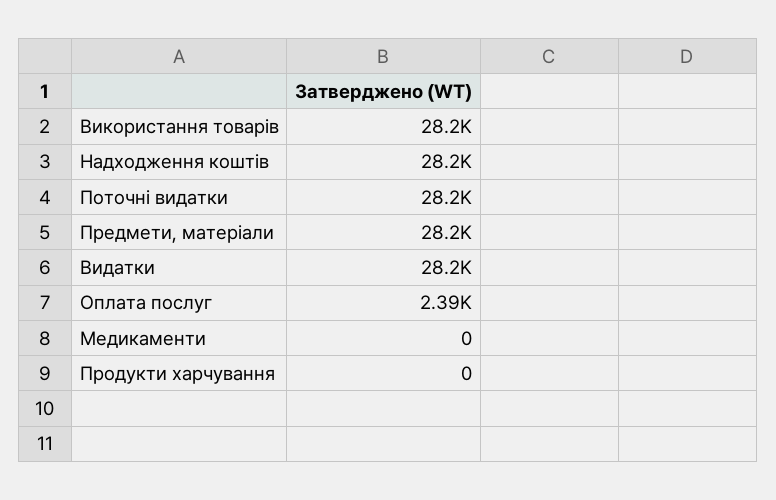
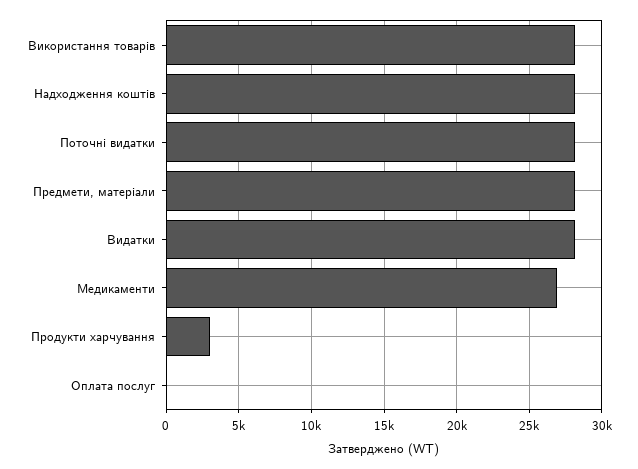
Оплата послуг: 2390 -> 0
Медикаменти: 0 -> 27000
Продукти харчування: 0 -> 3000

